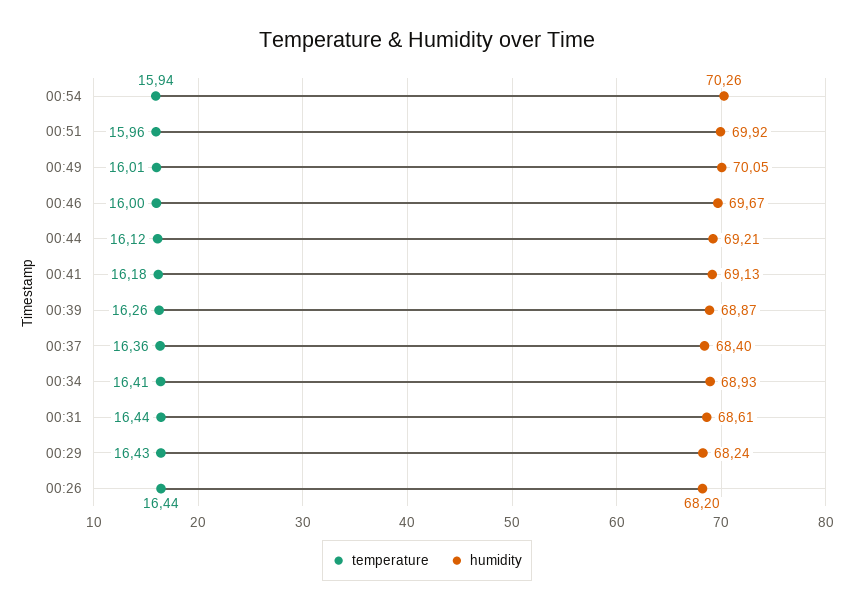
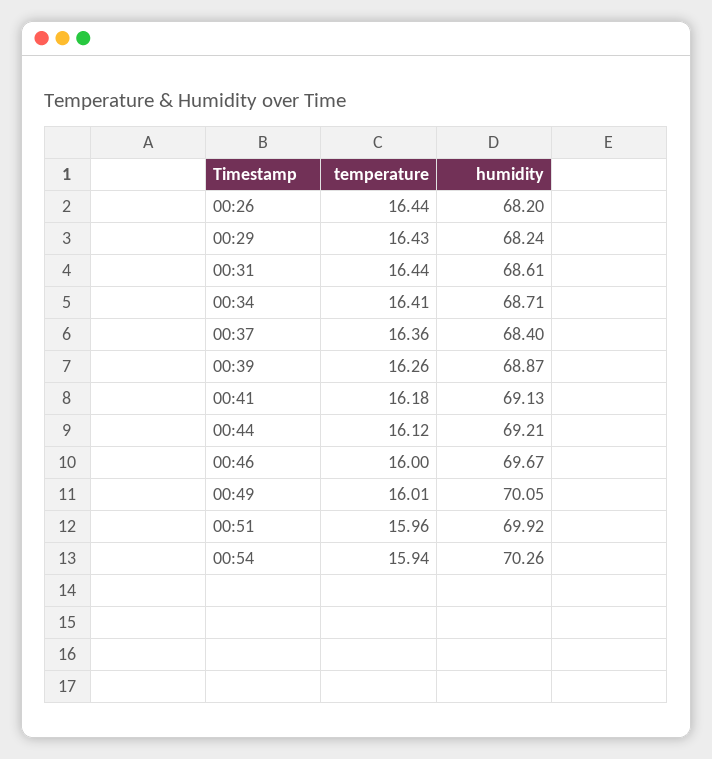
humidity, 00:34: 68.93 -> 68.71

